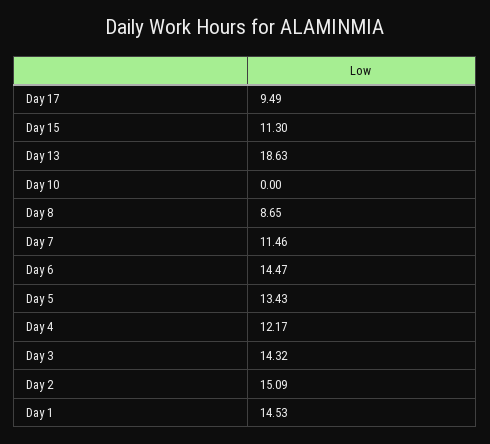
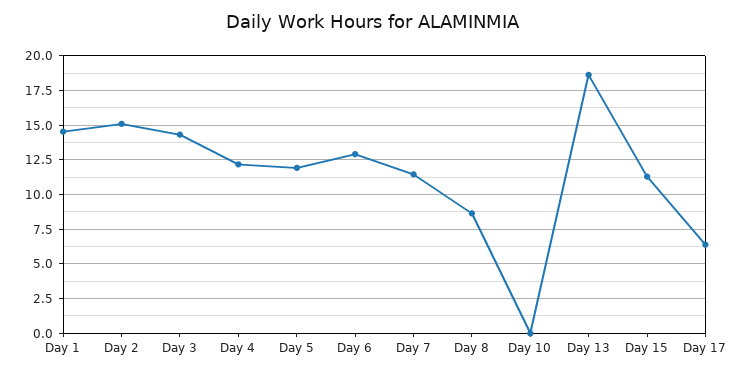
Day 17: 9.49 -> 6.5
Day 6: 14.47 -> 13
Day 5: 13.43 -> 12

